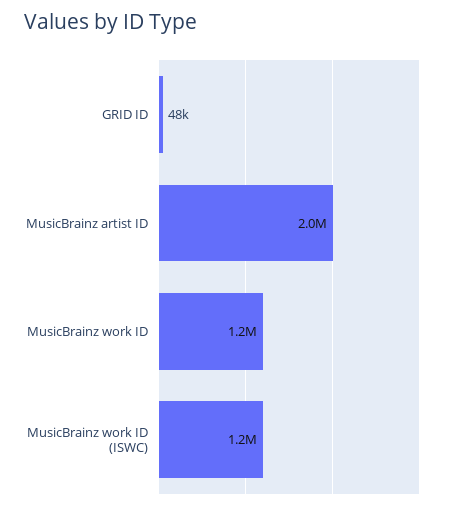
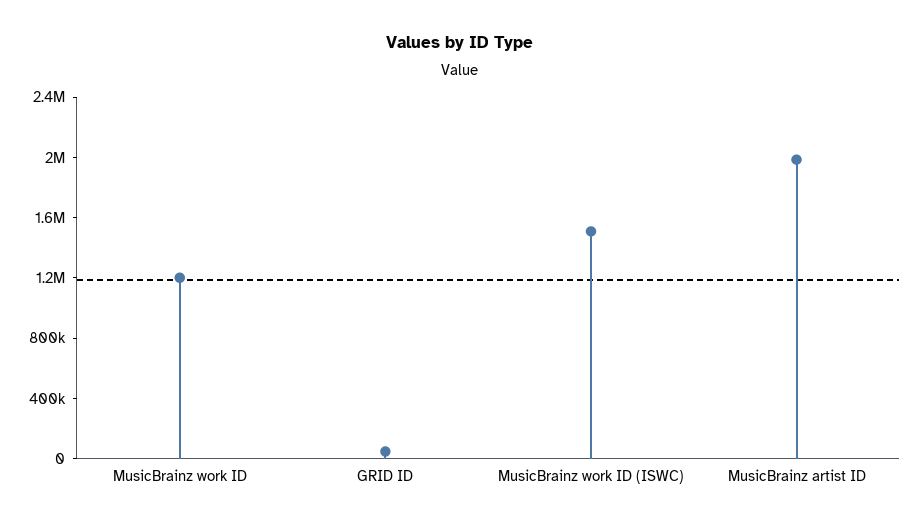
MusicBrainz work ID (ISWC): 1200000 -> 1500000

